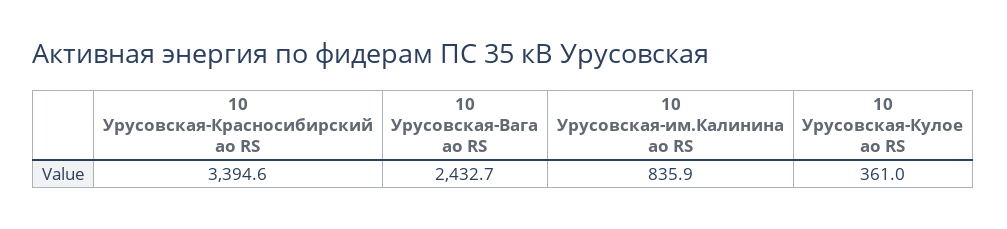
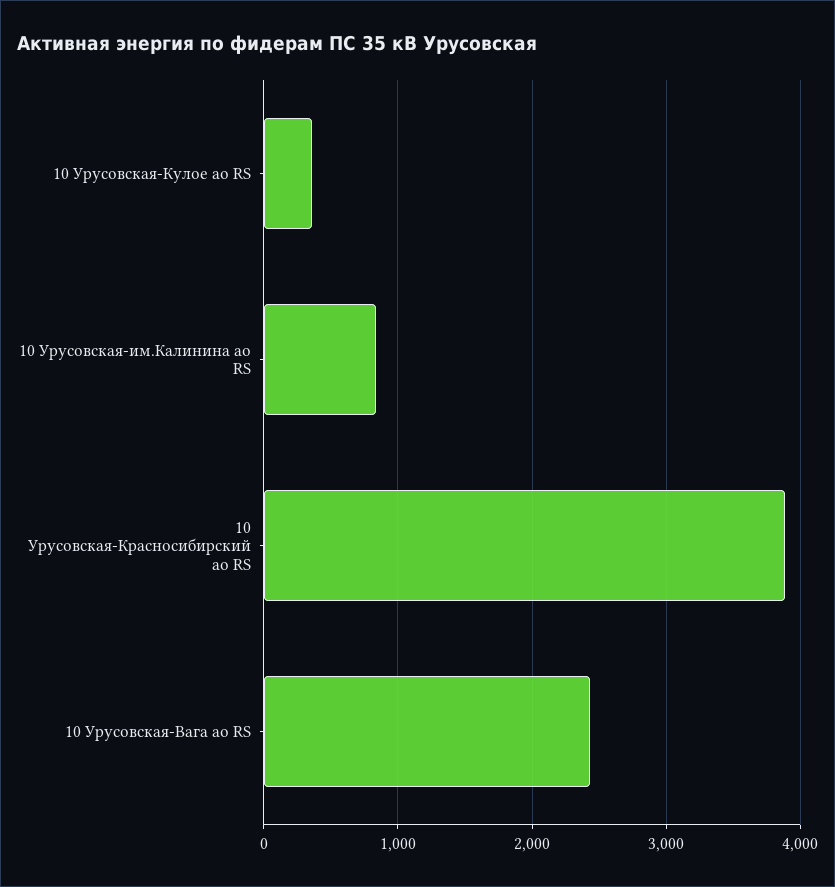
10 Урусовская-Красносибирский ао RS: 3394.6 -> 3900

